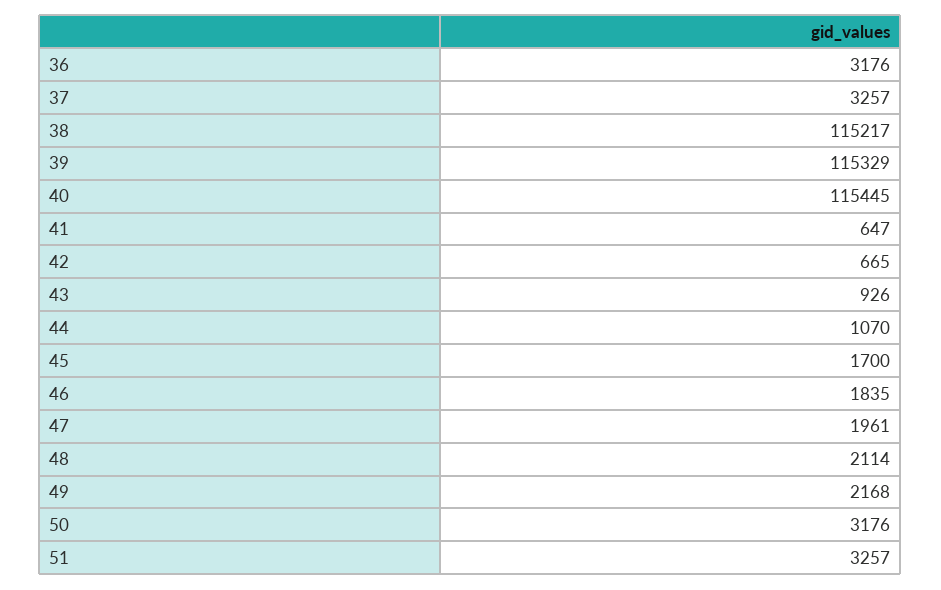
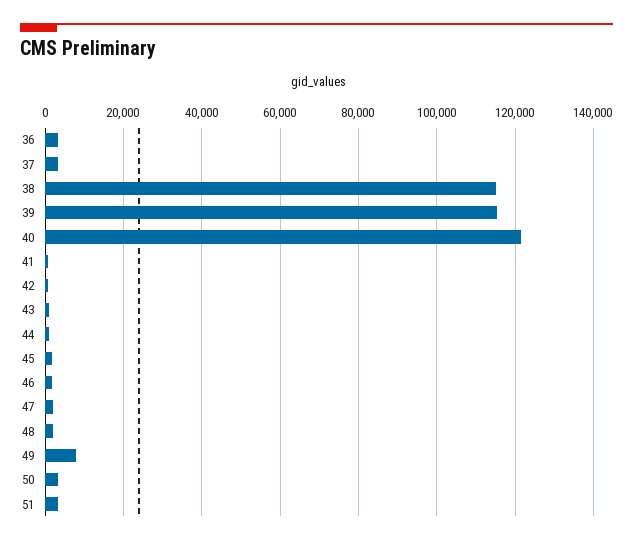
40: 115445 -> 122000
49: 2168 -> 8000

